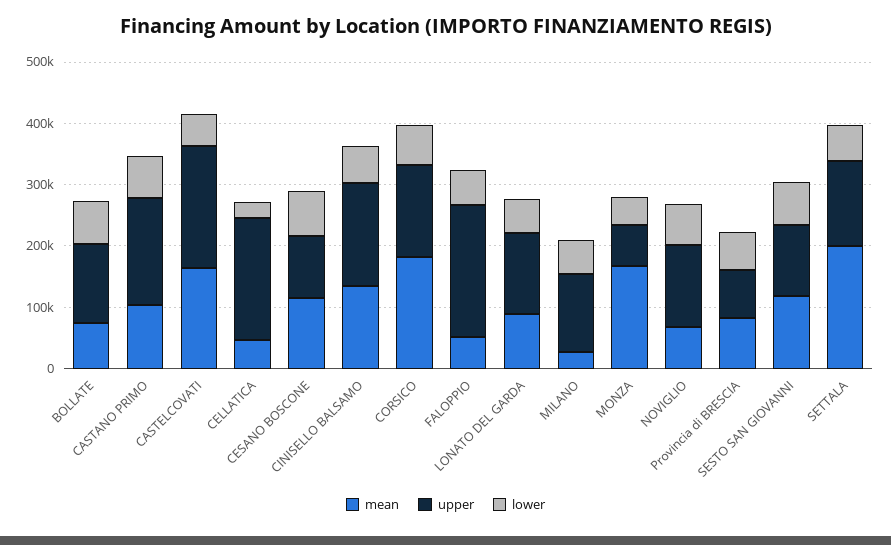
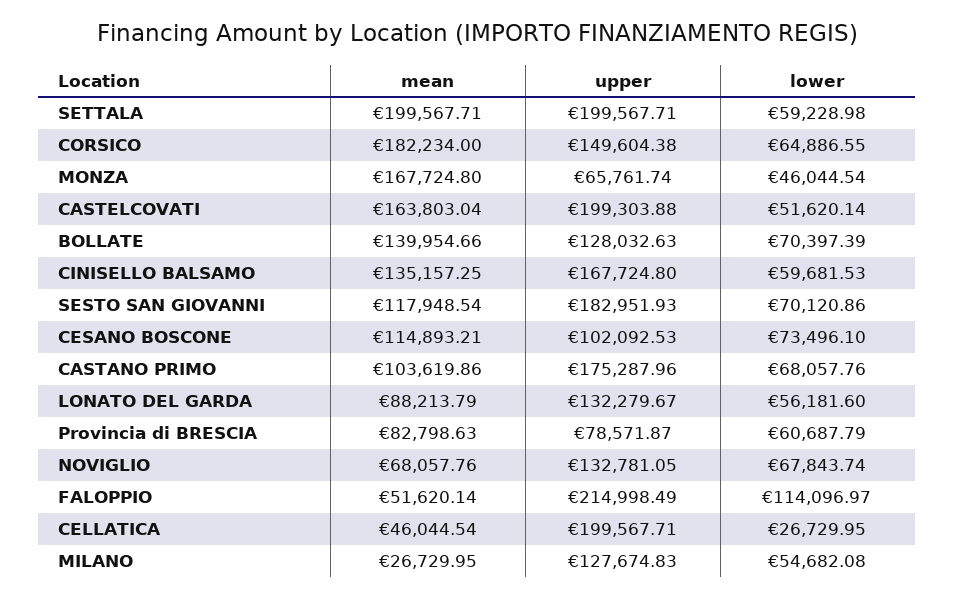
mean, BOLLATE: 80000 -> 139954.66
lower, FALOPPIO: 60000 -> 114096.97
upper, SESTO SAN GIOVANNI: 120000 -> 182951.93
upper, SETTALA: 140000 -> 199567.71

